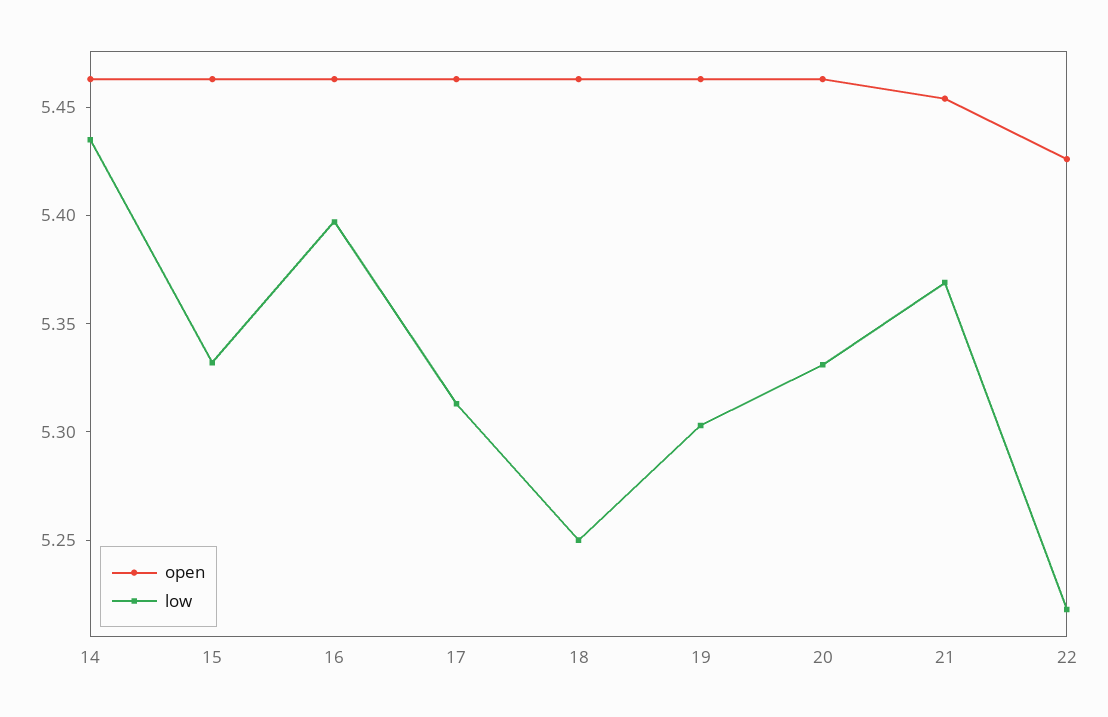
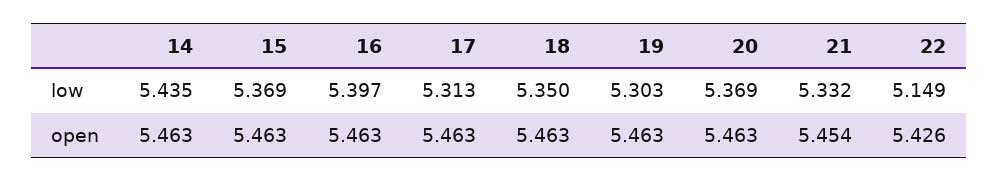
low, 15: 5.33 -> 5.369
low, 18: 5.25 -> 5.35
low, 20: 5.33 -> 5.369
low, 21: 5.37 -> 5.332
low, 22: 5.22 -> 5.149

